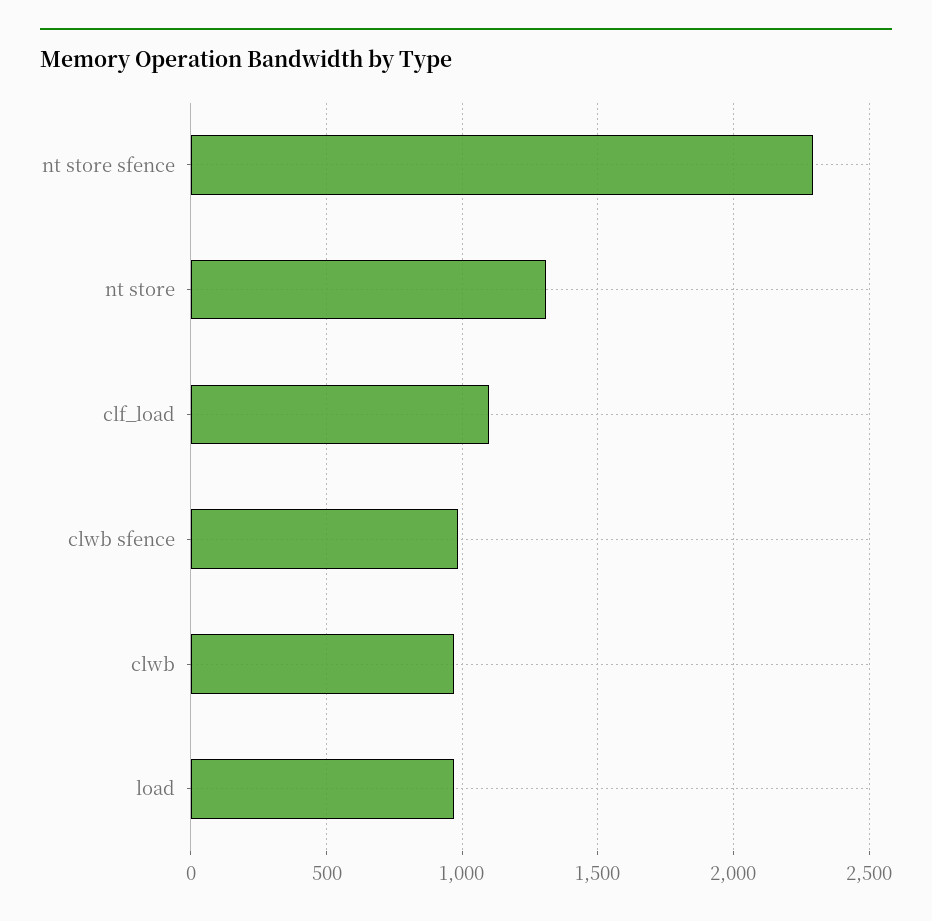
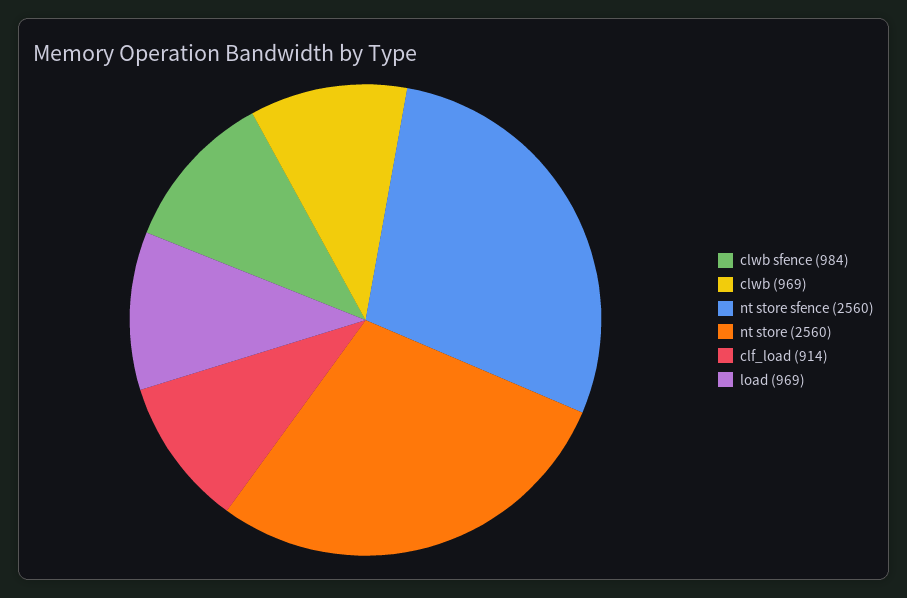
nt store sfence: 2300 -> 2560
nt store: 1300 -> 2560
clf_load: 1100 -> 914

